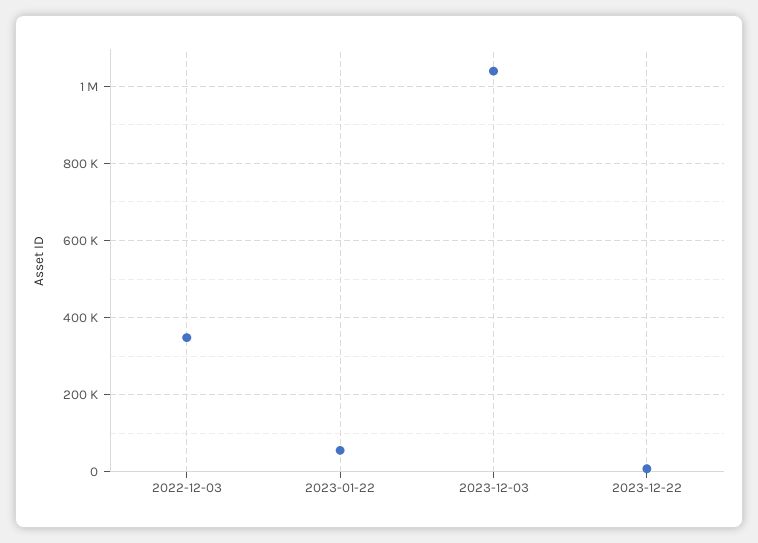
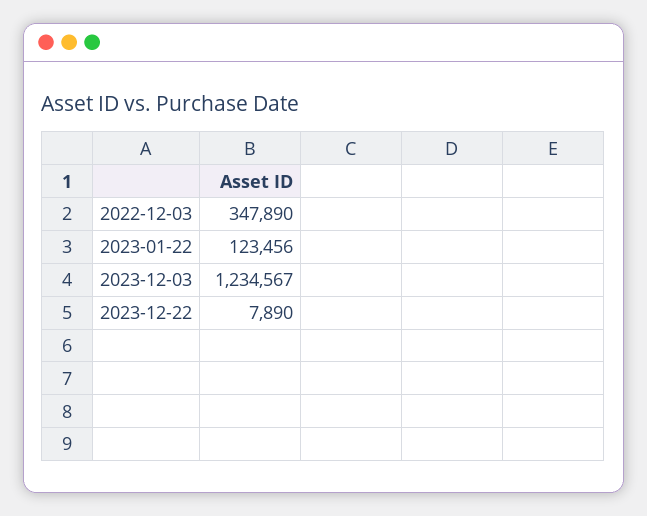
2023-01-22: 60000 -> 123456
2023-12-03: 1040000 -> 1234567

